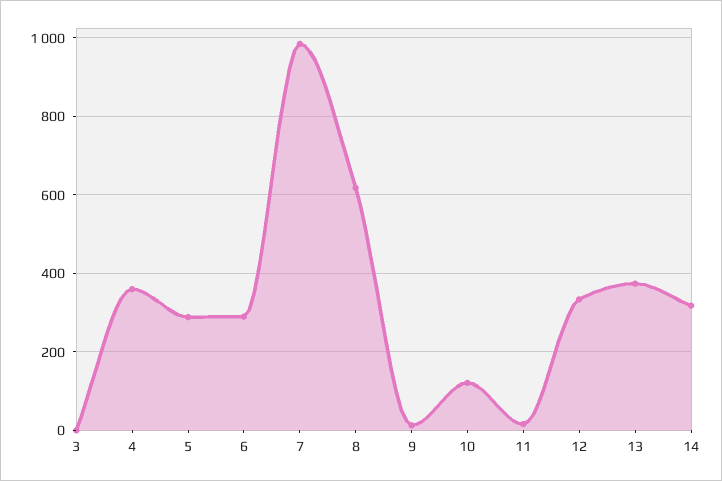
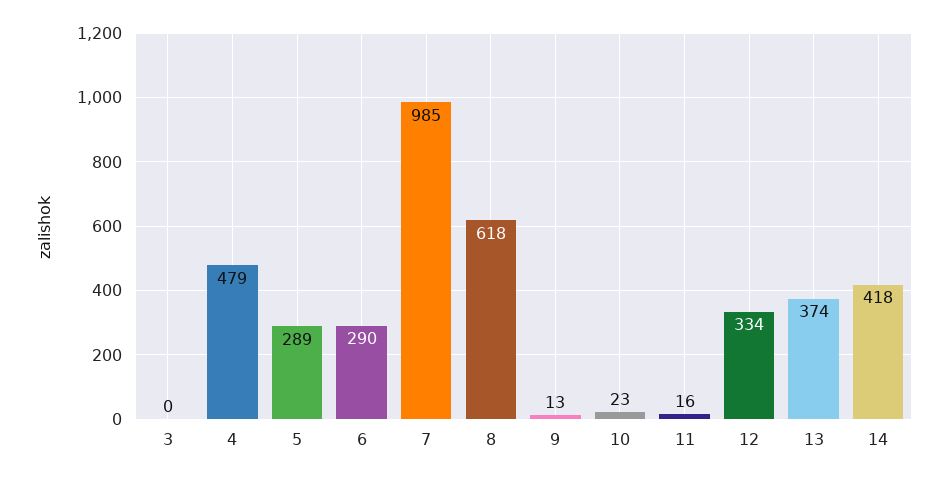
4: 360 -> 479
10: 120 -> 23
14: 320 -> 418

